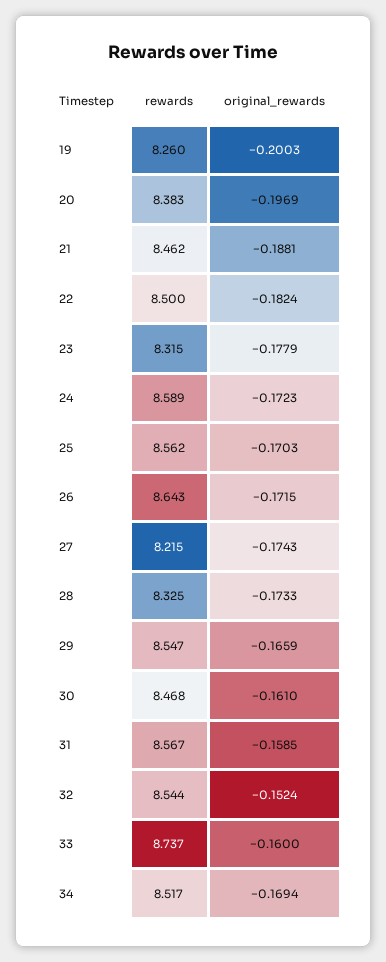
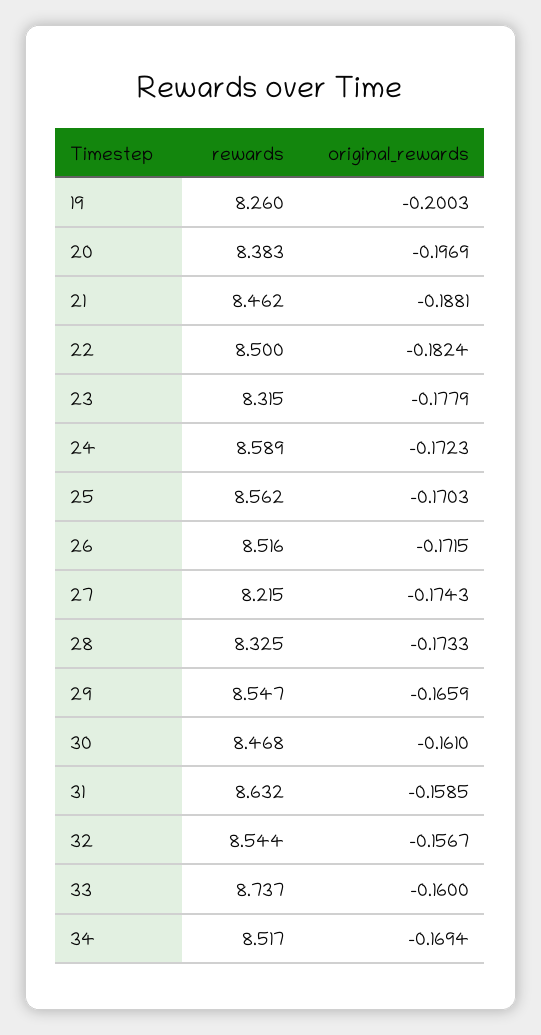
rewards, 26: 8.643 -> 8.516
rewards, 31: 8.567 -> 8.632
original_rewards, 32: -0.1524 -> -0.1567

